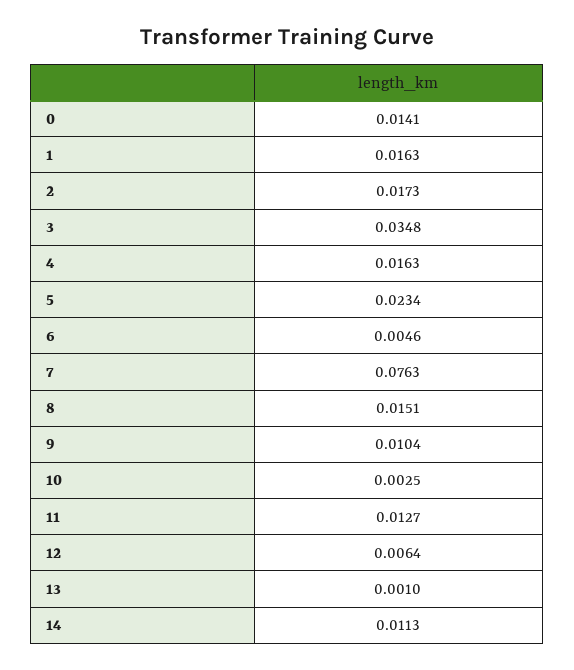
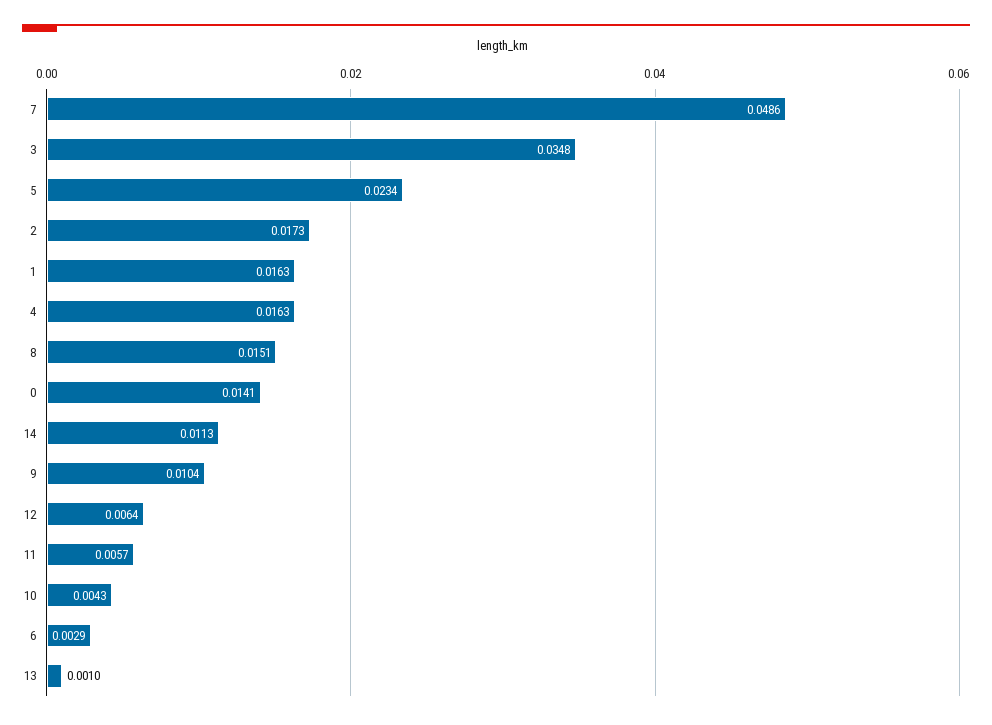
6: 0.0046 -> 0.0029
7: 0.0763 -> 0.0486
10: 0.0025 -> 0.0043
11: 0.0127 -> 0.0057

